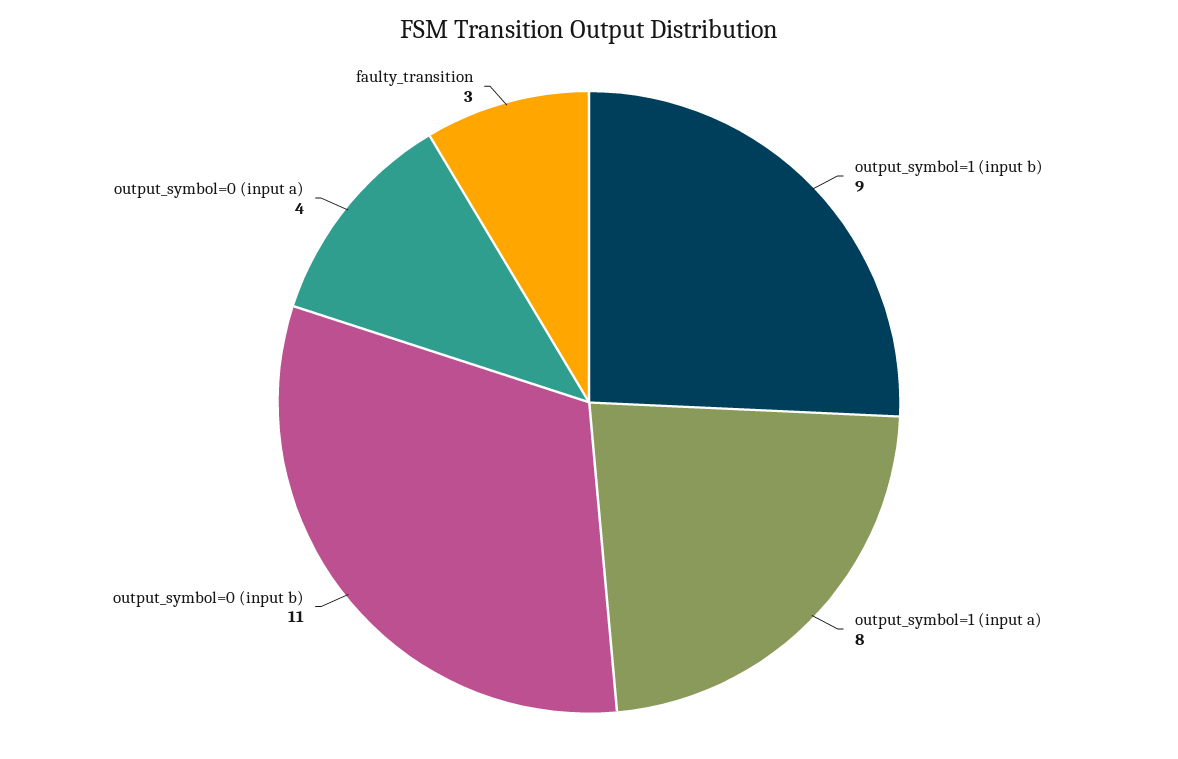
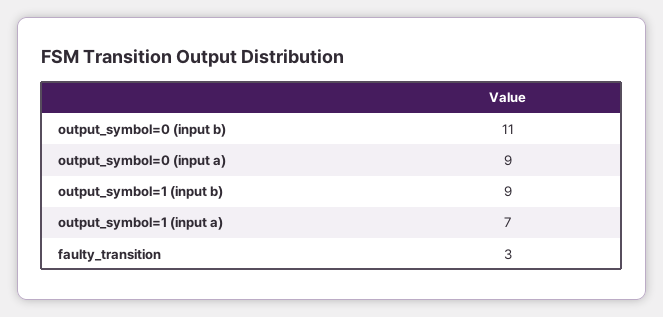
output_symbol=1 (input a): 8 -> 7
output_symbol=0 (input a): 4 -> 9

